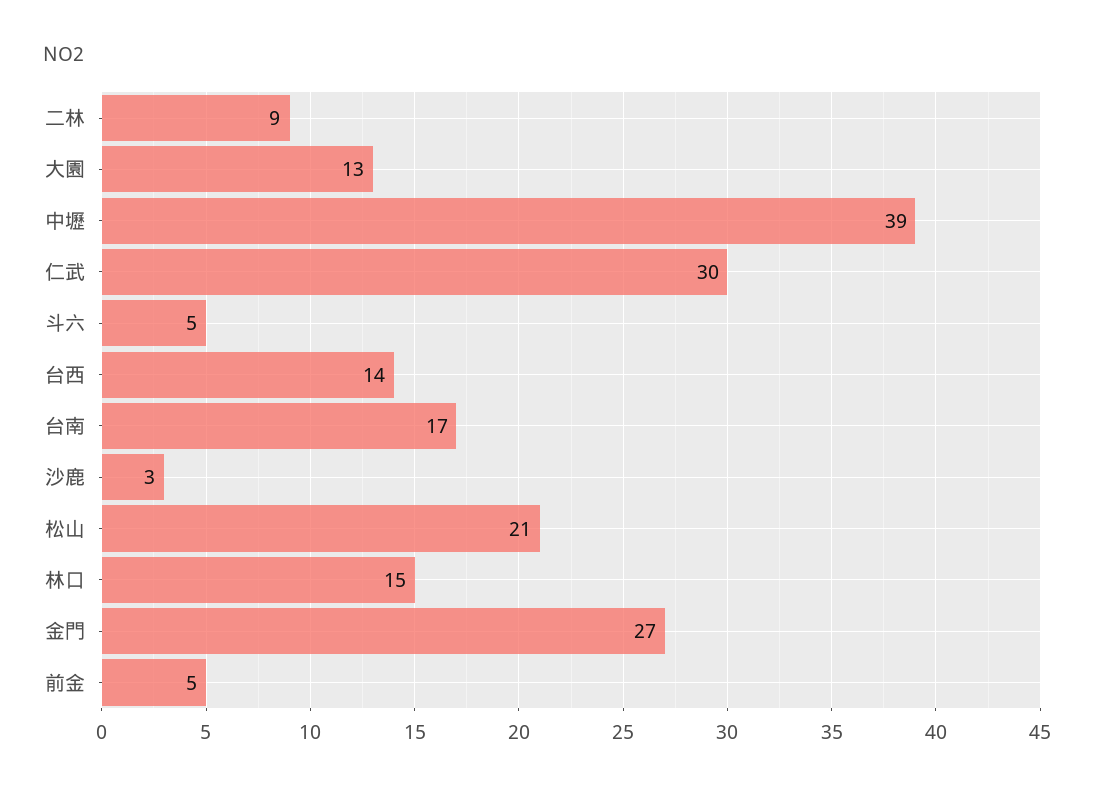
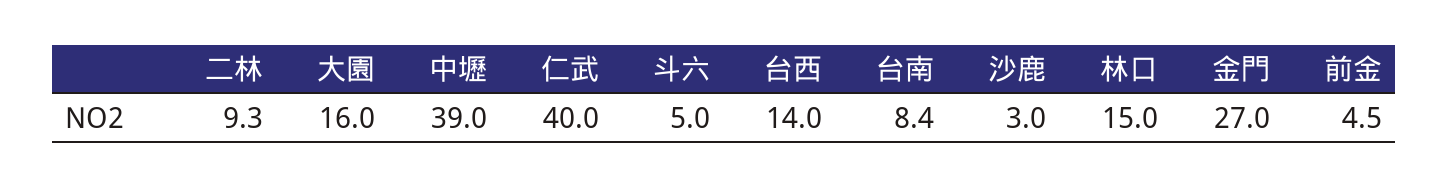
大園: 13 -> 16
仁武: 30 -> 40
台南: 17 -> 8.4
松山: 21 -> none

